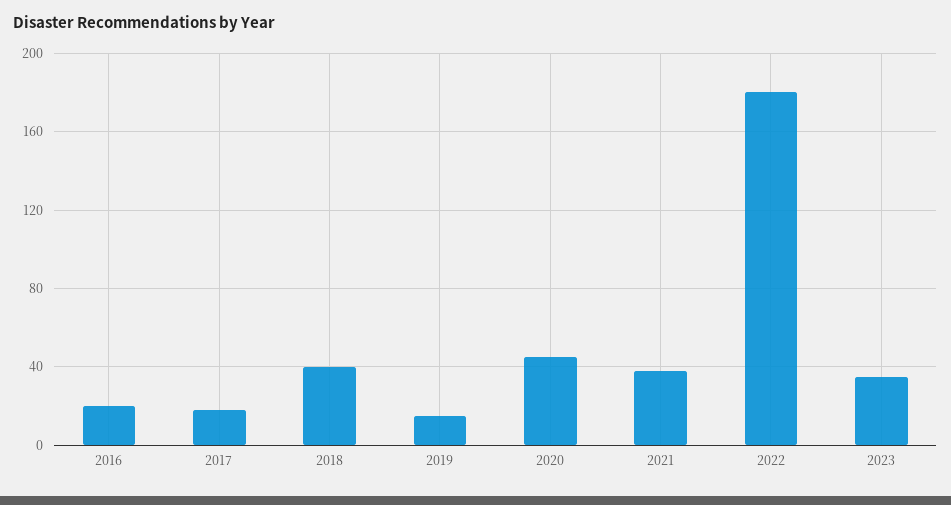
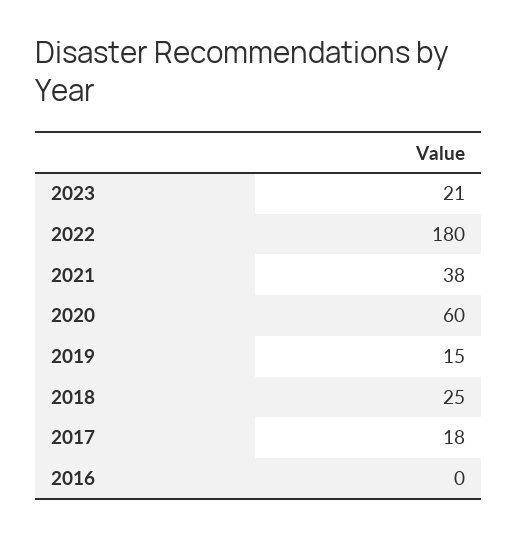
2016: 20 -> 0
2018: 40 -> 25
2020: 45 -> 60
2023: 35 -> 21

